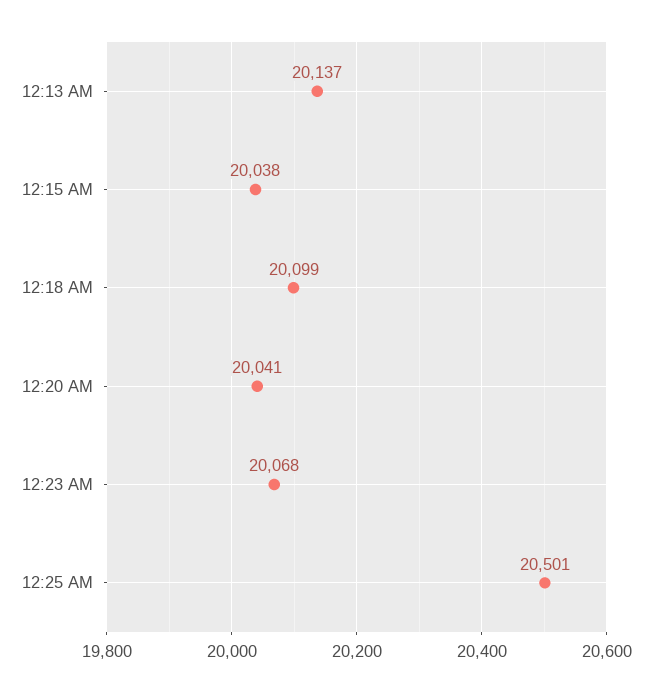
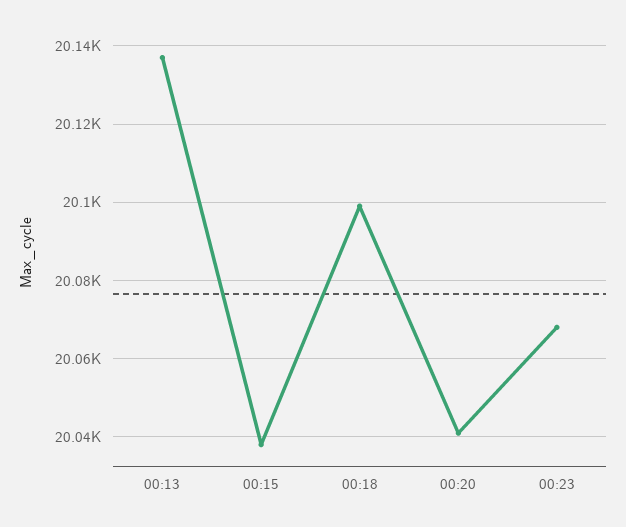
12:25 AM: 20501 -> none

